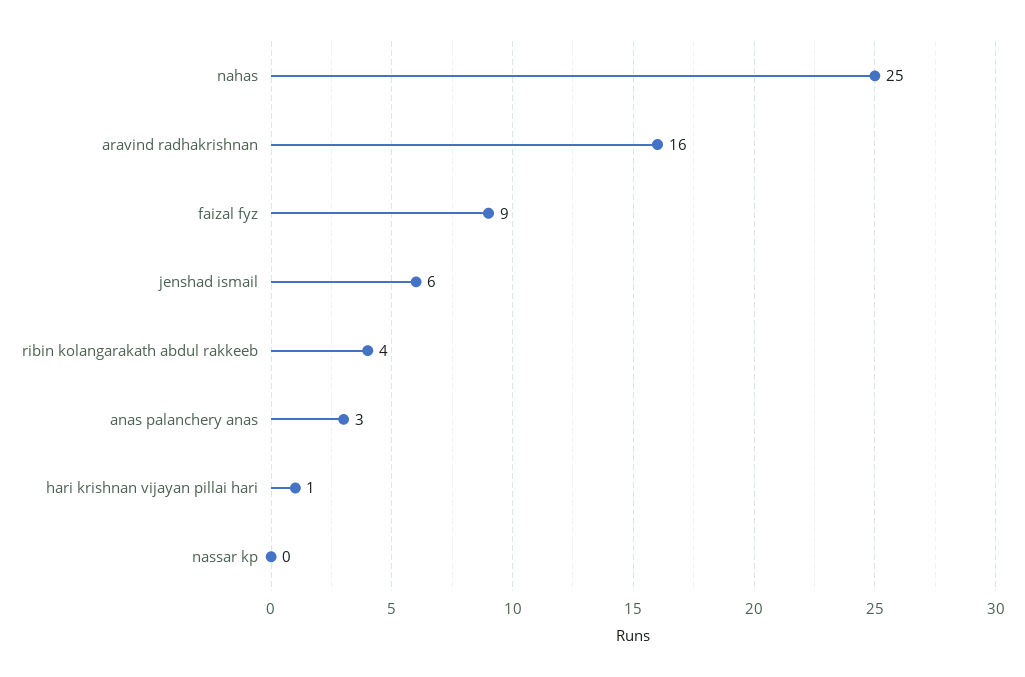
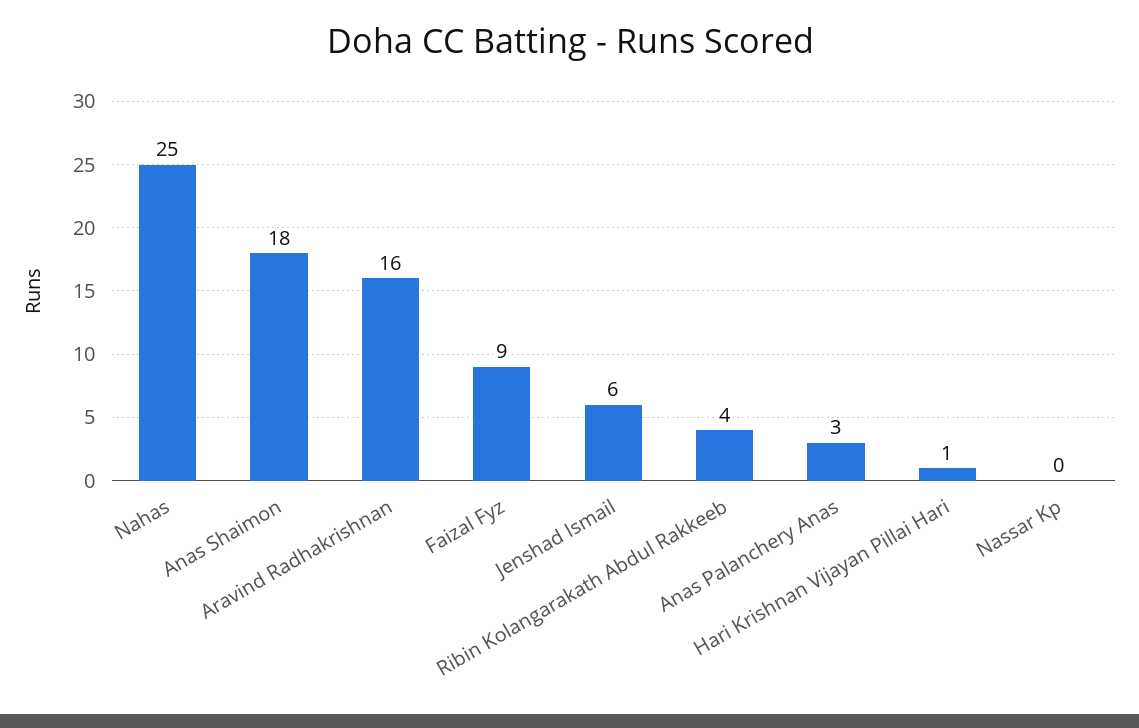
Anas Shaimon: none -> 18

